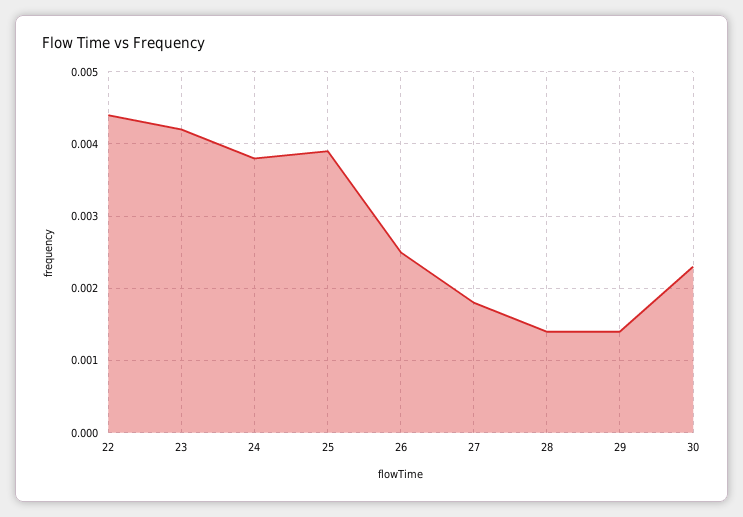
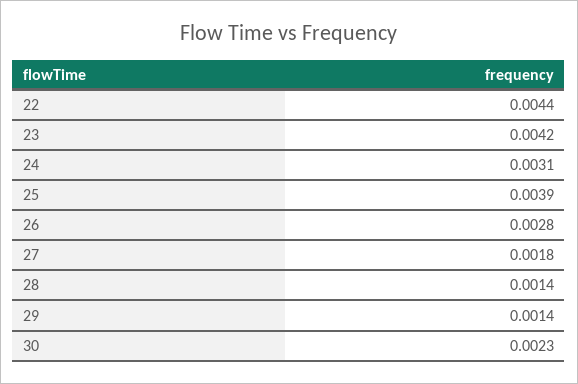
24: 0.0038 -> 0.0031
26: 0.0025 -> 0.0028

